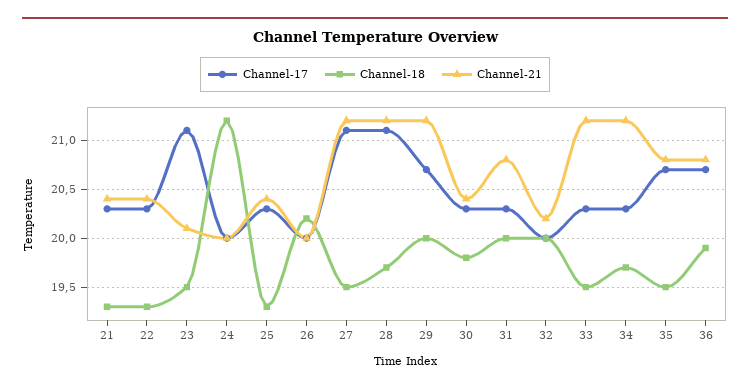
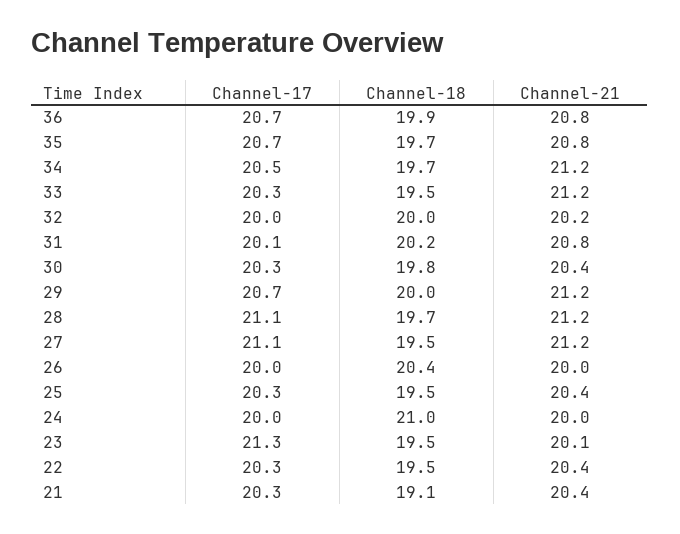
Channel-18, 21: 19.3 -> 19.1
Channel-18, 22: 19.3 -> 19.5
Channel-17, 23: 21.1 -> 21.3
Channel-18, 24: 21.2 -> 21
Channel-18, 25: 19.3 -> 19.5
Channel-18, 26: 20.2 -> 20.4
Channel-17, 31: 20.3 -> 20.1
Channel-18, 31: 20 -> 20.2
Channel-17, 34: 20.3 -> 20.5
Channel-18, 35: 19.5 -> 19.7

